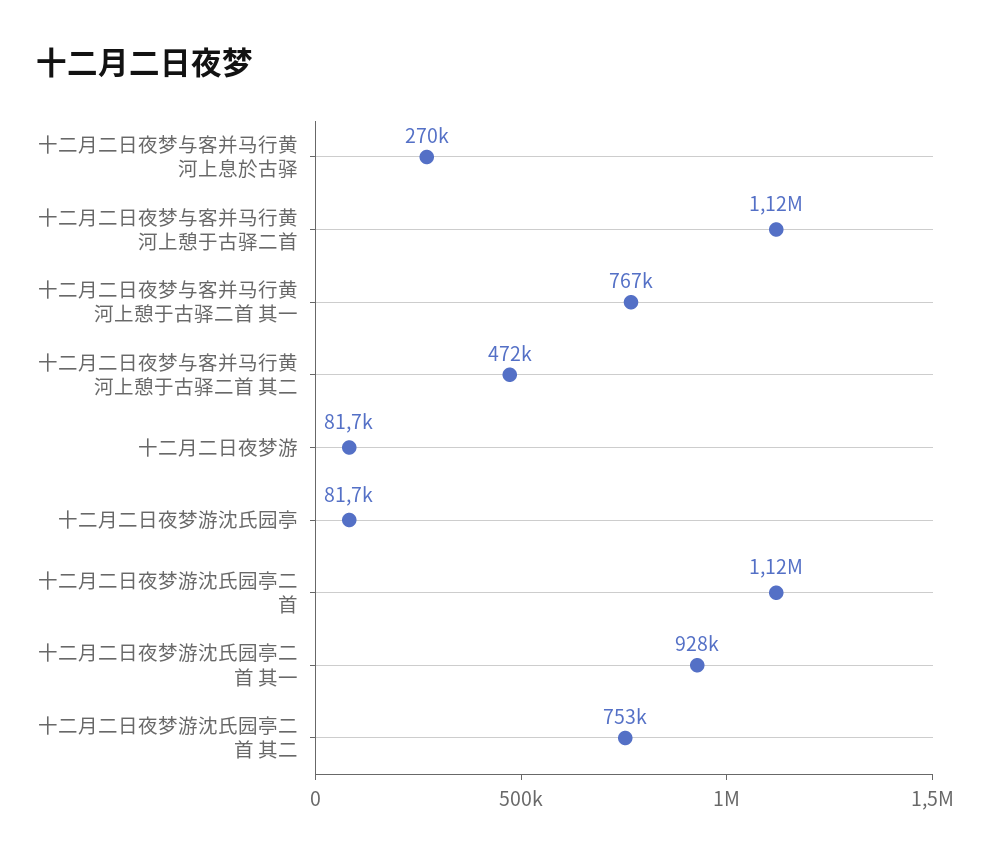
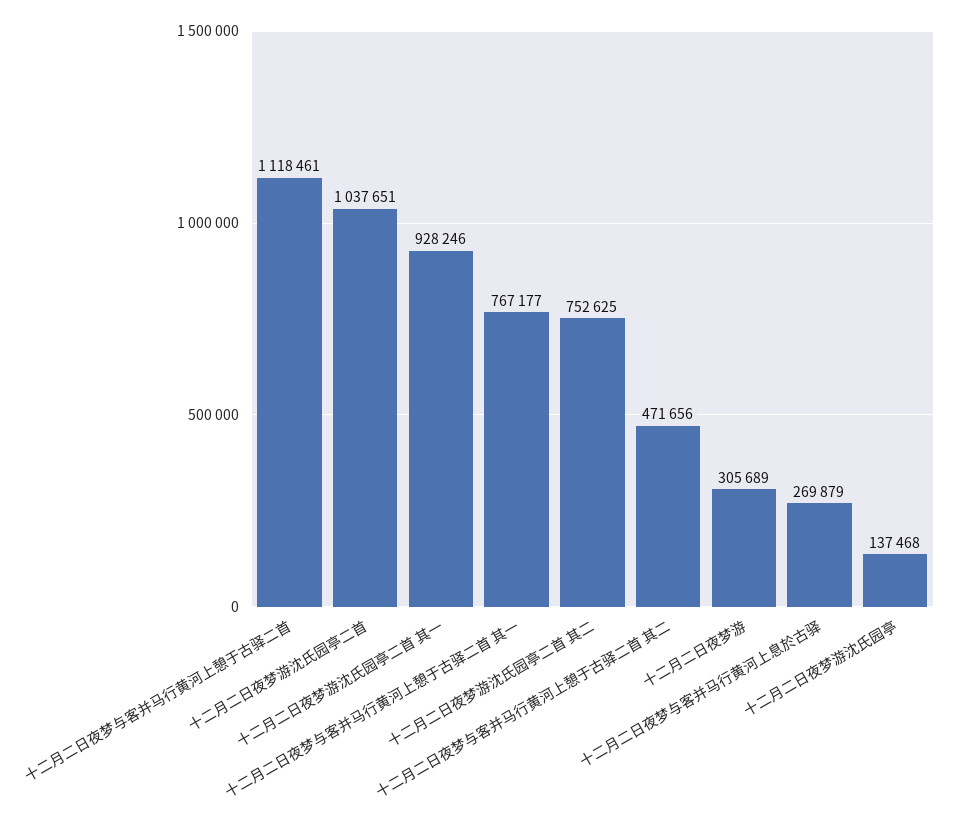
十二月二日夜梦游: 81700 -> 305689
十二月二日夜梦游沈氏园亭: 81700 -> 137468
十二月二日夜梦游沈氏园亭二首: 1120000 -> 1037651

